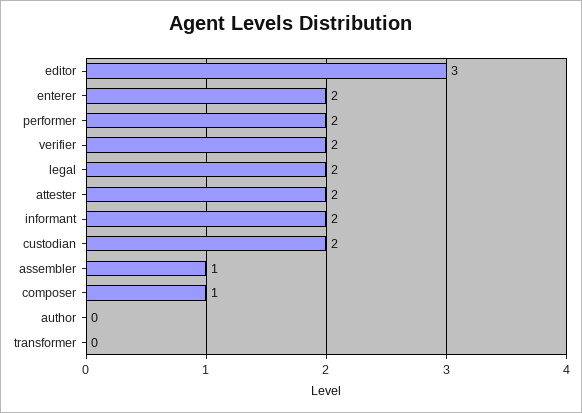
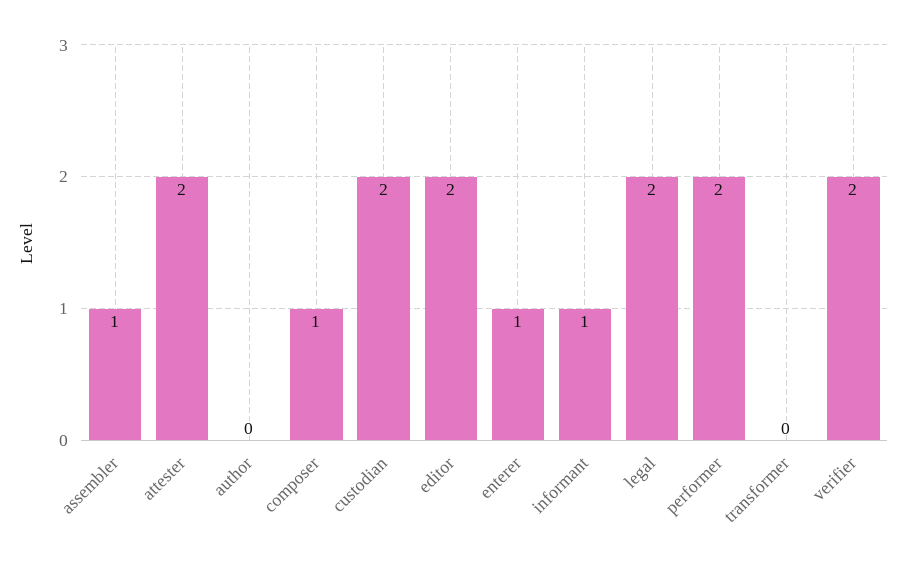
editor: 3 -> 2
enterer: 2 -> 1
informant: 2 -> 1

